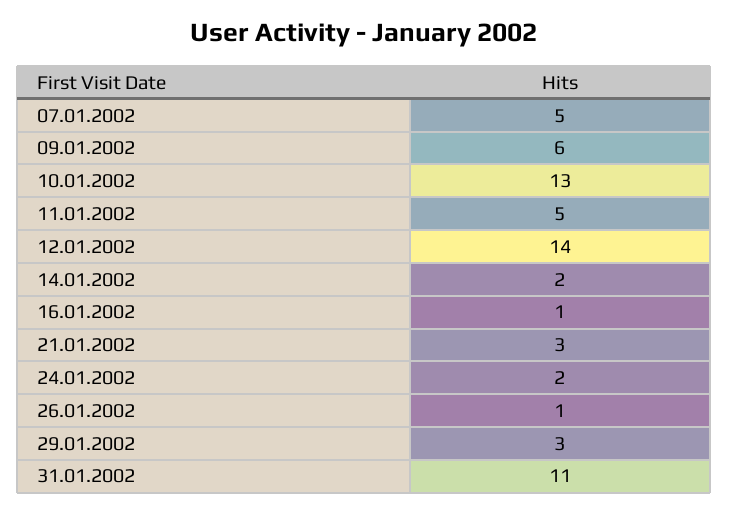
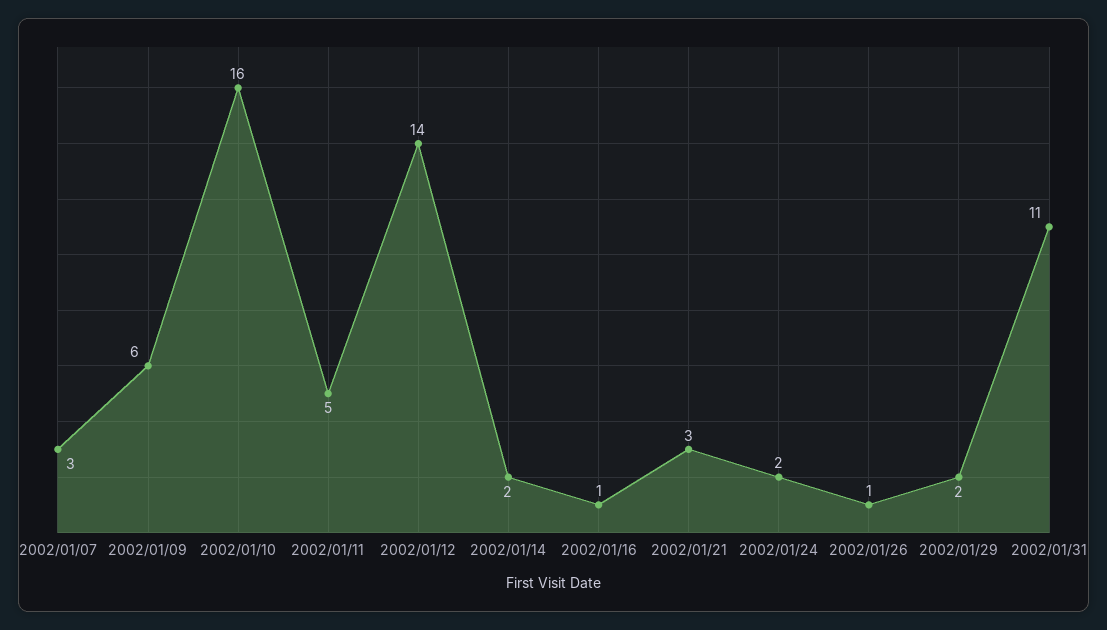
07.01.2002: 5 -> 3
10.01.2002: 13 -> 16
29.01.2002: 3 -> 2

